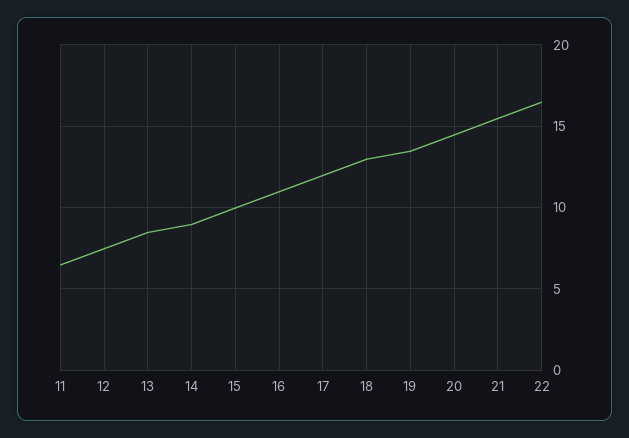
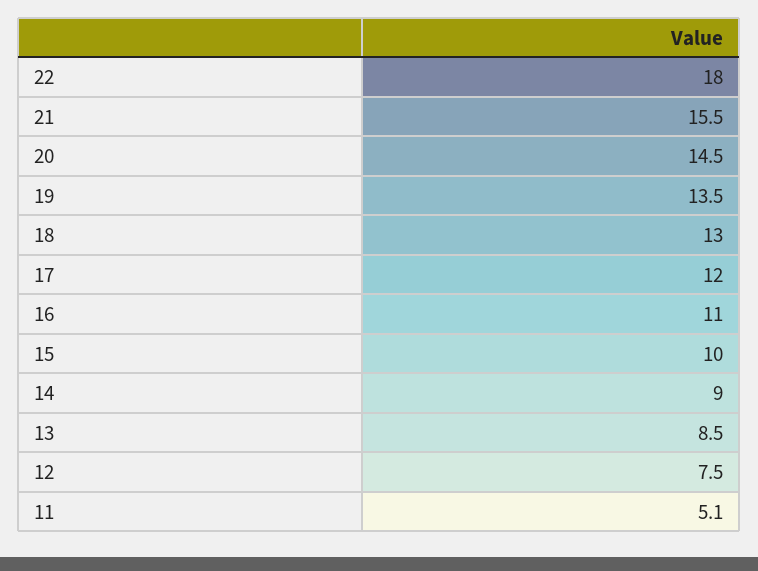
11: 6.5 -> 5.1
22: 16.5 -> 18

